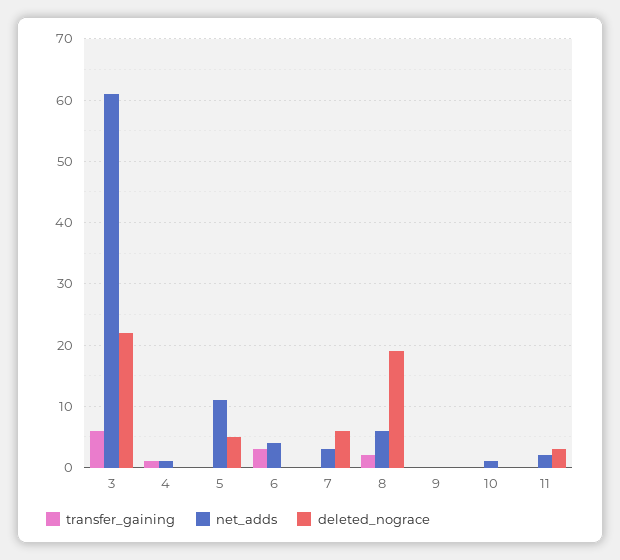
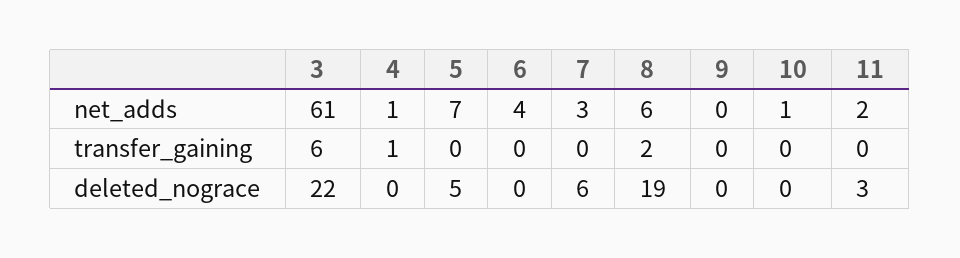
net_adds, 5: 11 -> 7
transfer_gaining, 6: 3 -> 0

